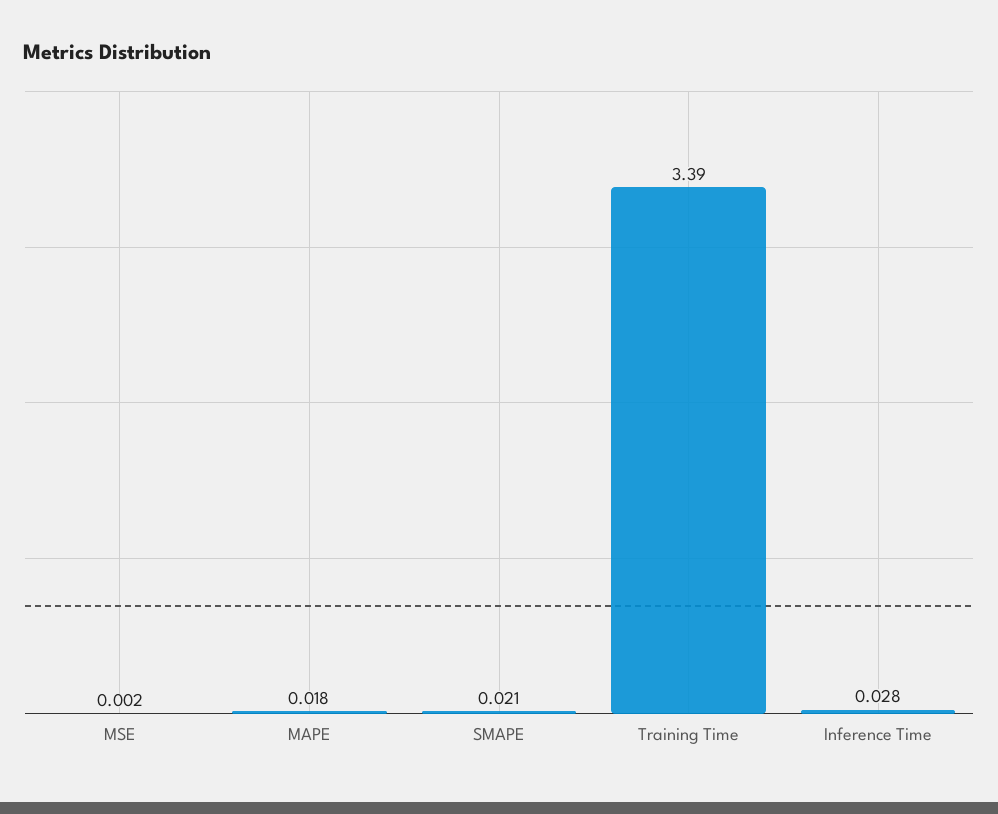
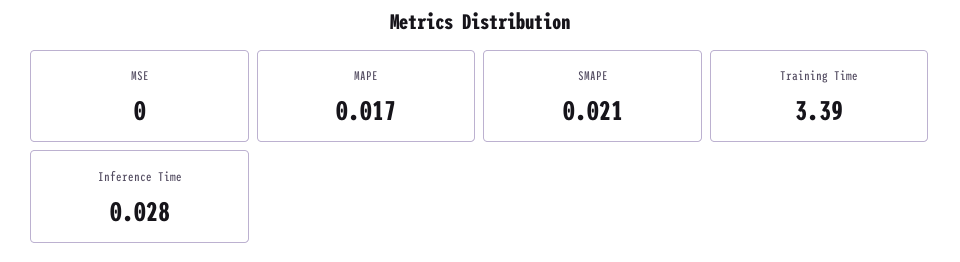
MSE: 0.002 -> 0
MAPE: 0.018 -> 0.017

